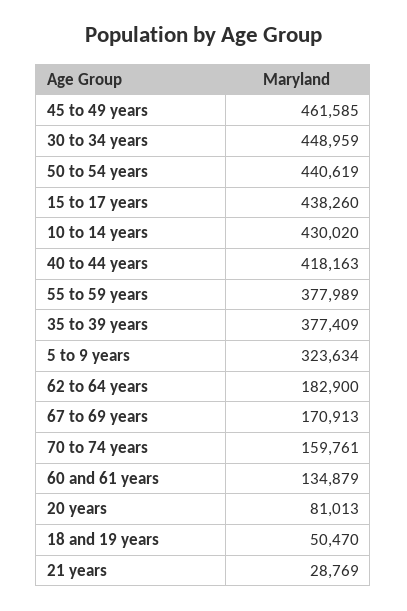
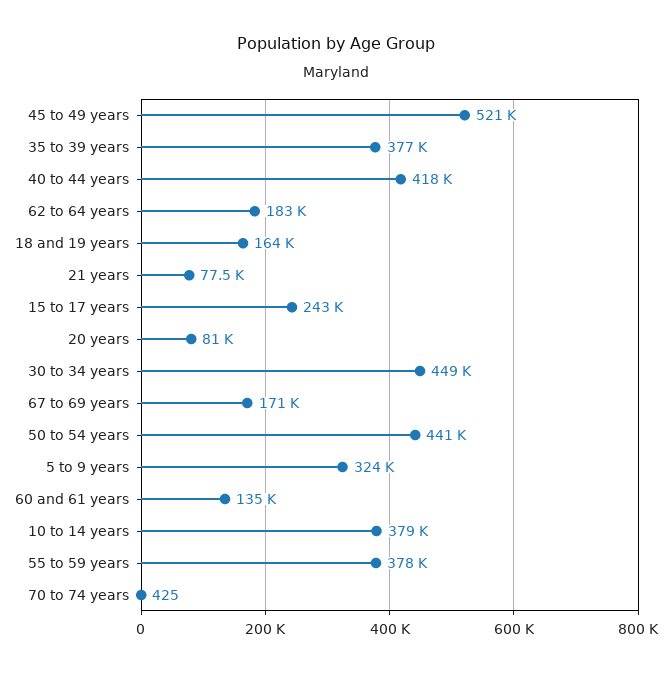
45 to 49 years: 461585 -> 521000
15 to 17 years: 438260 -> 243000
10 to 14 years: 430020 -> 379000
70 to 74 years: 159761 -> 425
18 and 19 years: 50470 -> 164000
21 years: 28769 -> 77500

